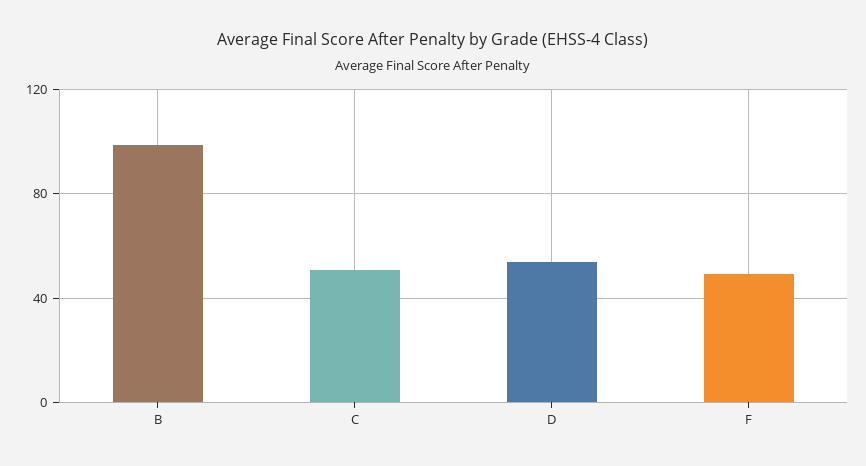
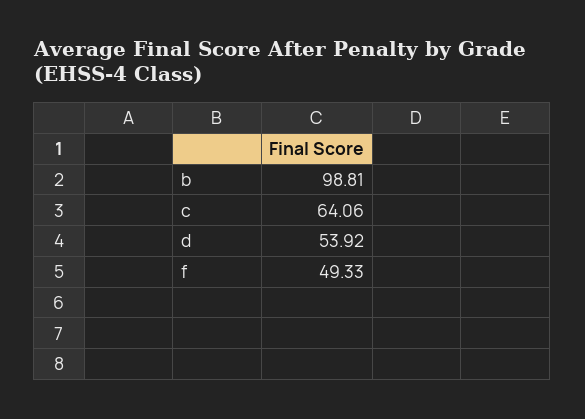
C: 50 -> 64.06

